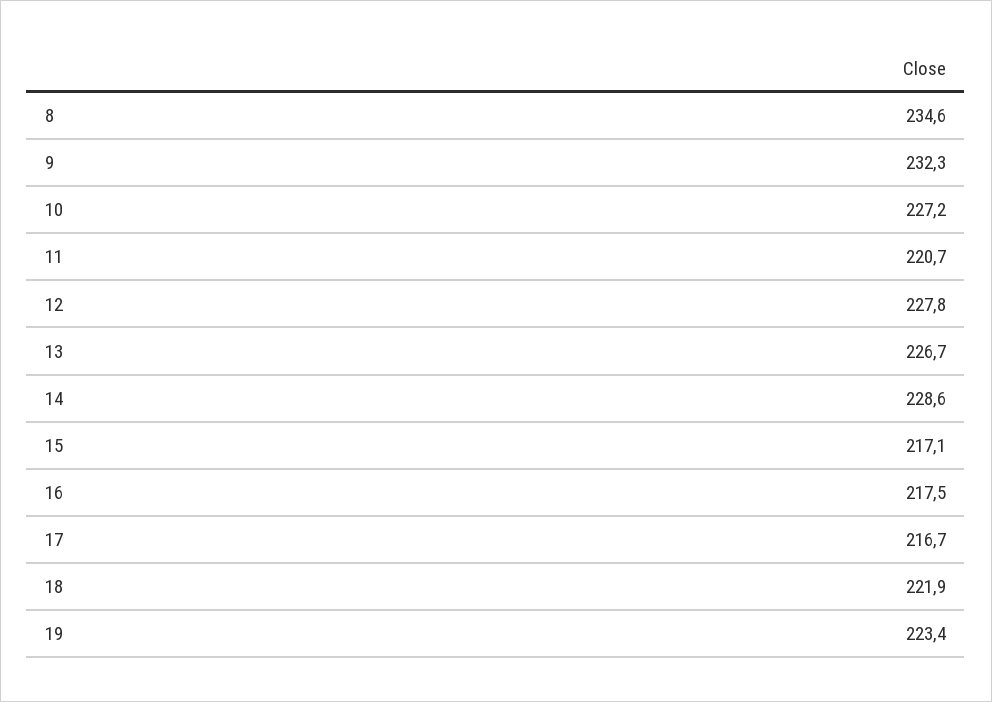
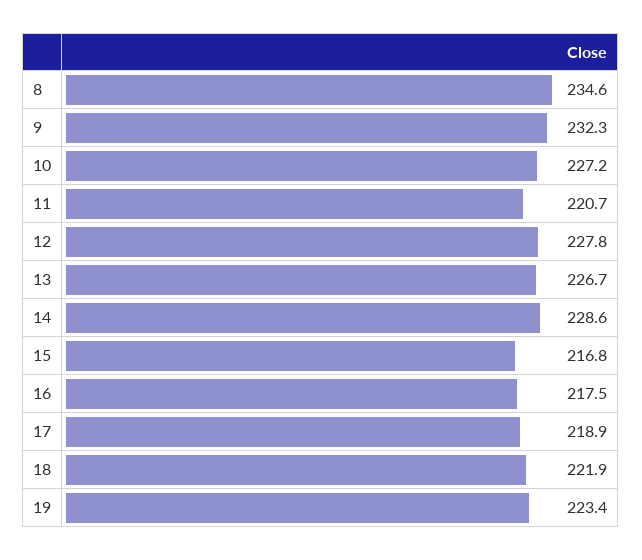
15: 217.1 -> 216.8
17: 216.7 -> 218.9

